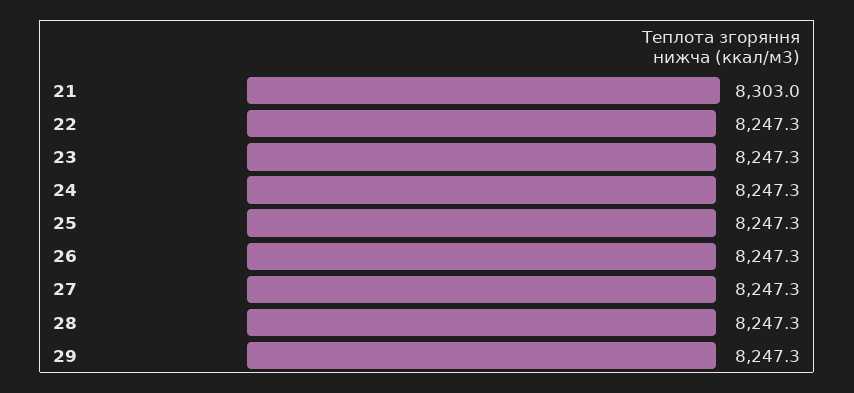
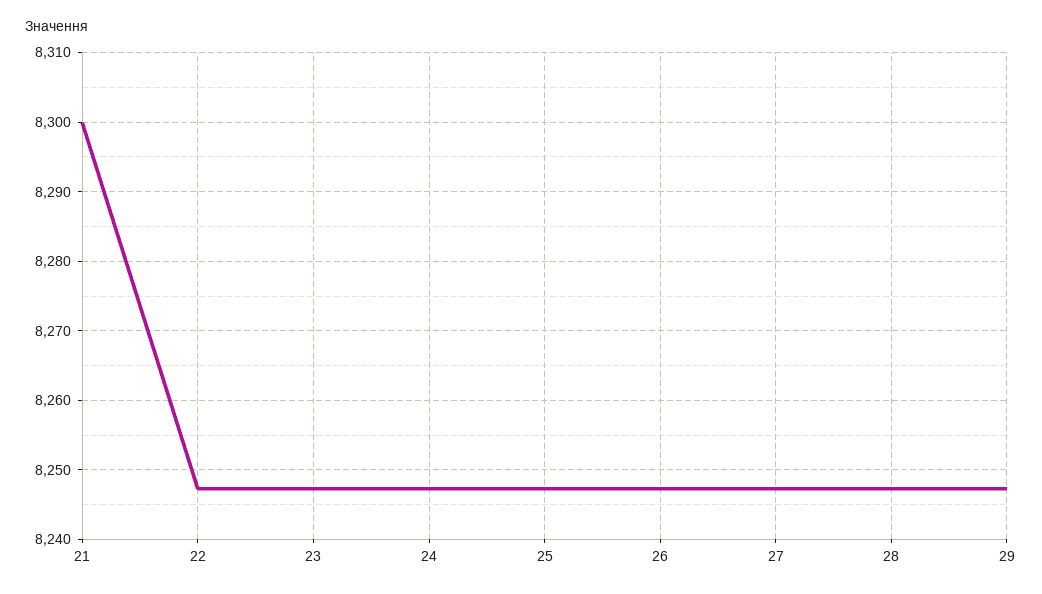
21: 8303 -> 8300

